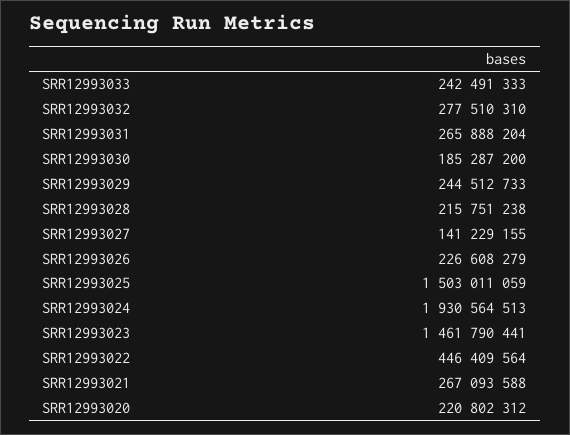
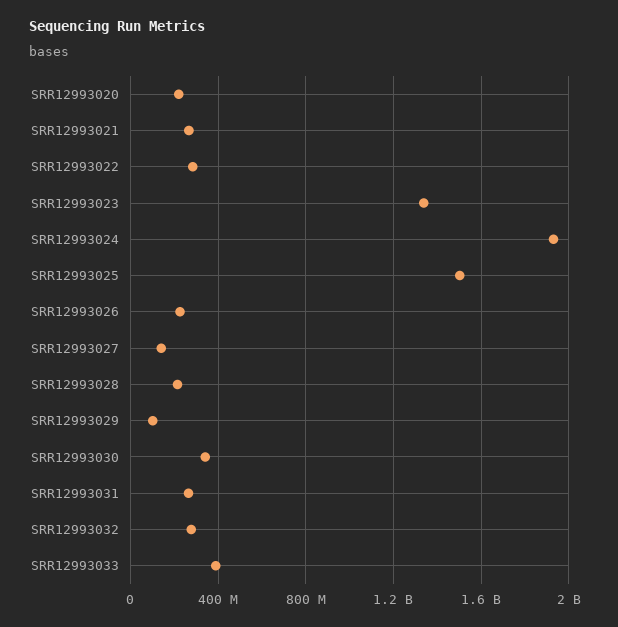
SRR12993033: 242491333 -> 400000000
SRR12993030: 185287200 -> 350000000
SRR12993029: 244512733 -> 100000000
SRR12993023: 1461790441 -> 1350000000
SRR12993022: 446409564 -> 300000000

